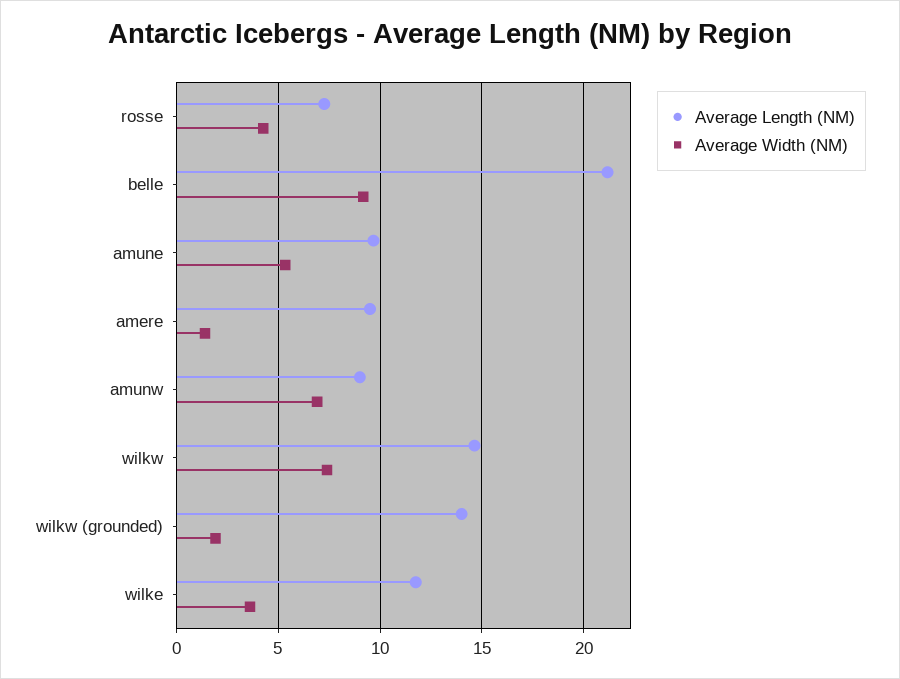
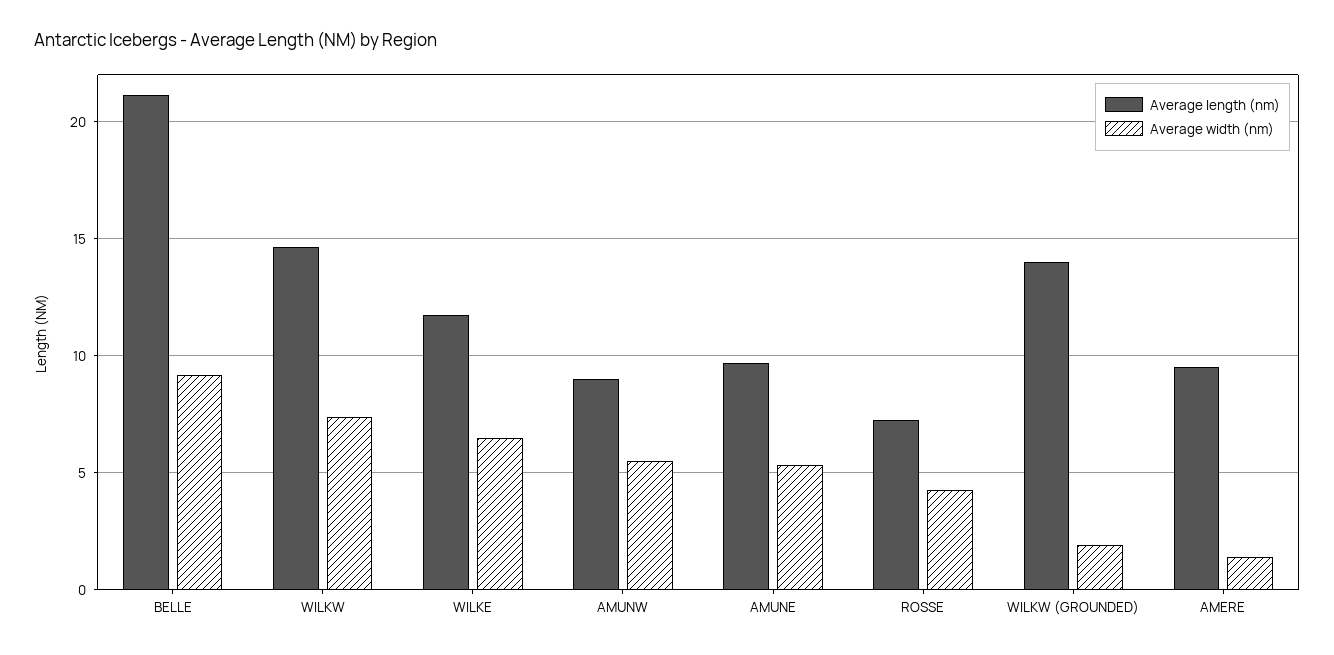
Average Width (NM), amunw: 7 -> 5.5
Average Width (NM), wilke: 3.5 -> 6.5

